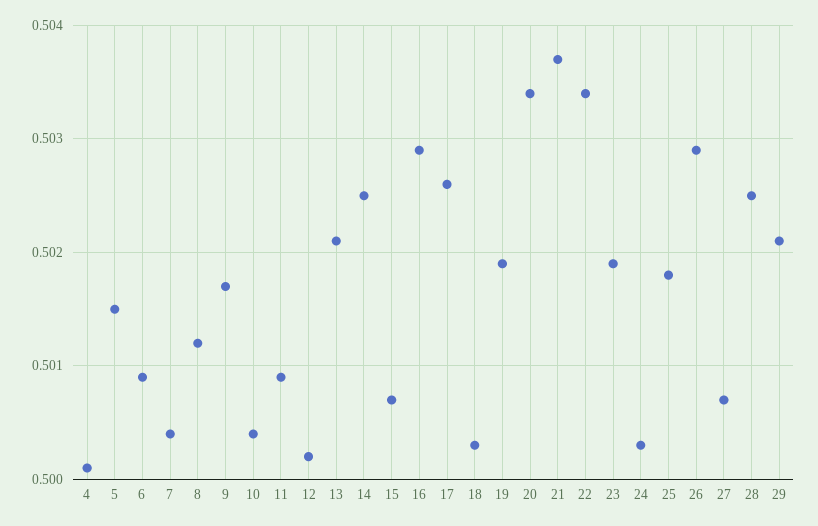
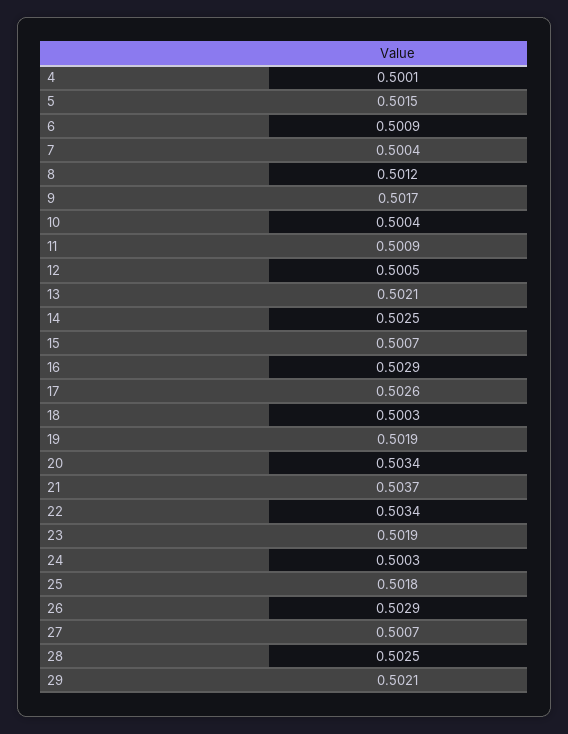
12: 0.5002 -> 0.5005

